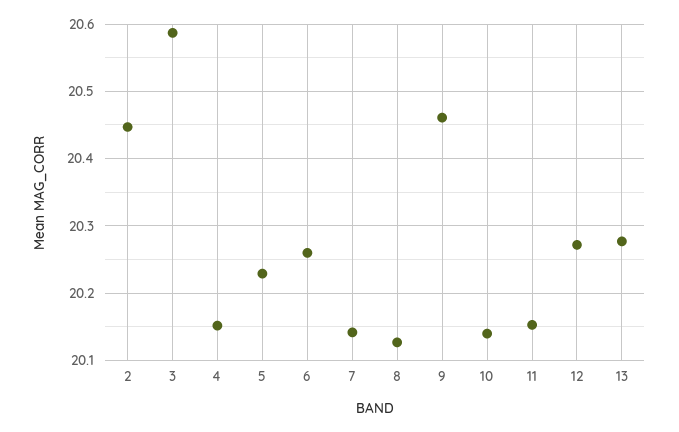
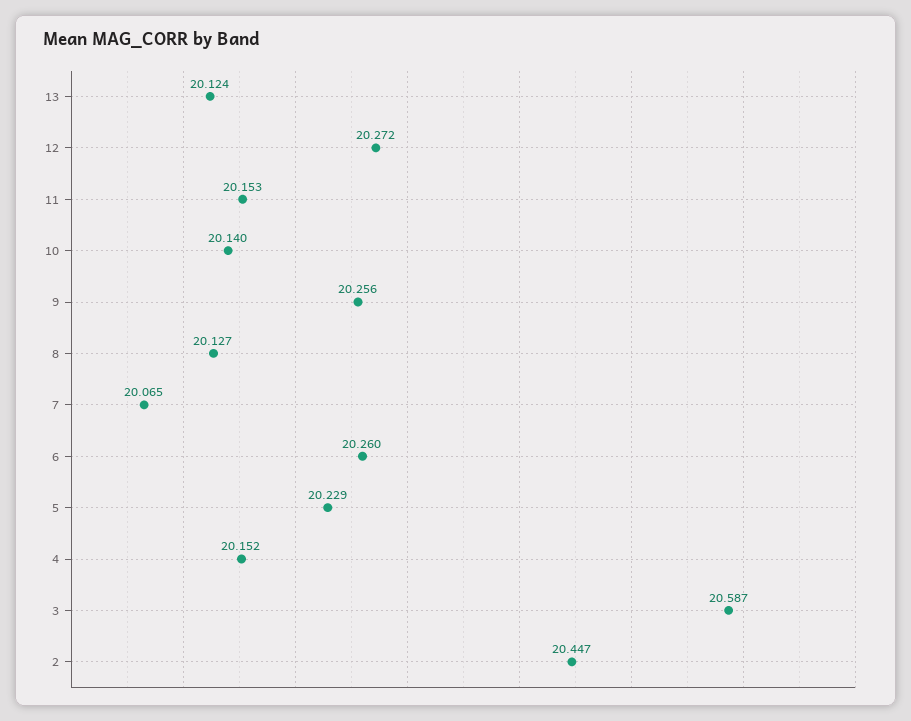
7: 20.14 -> 20.065
9: 20.46 -> 20.256
13: 20.28 -> 20.124

